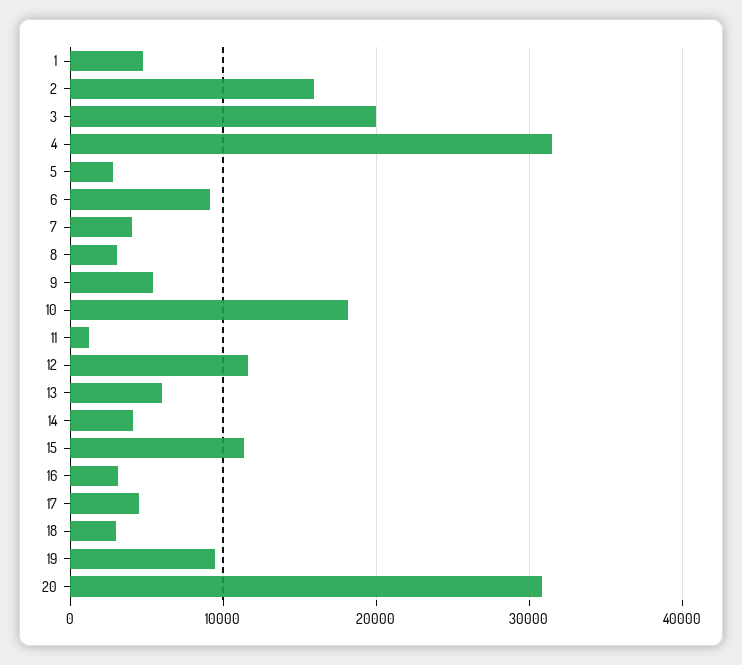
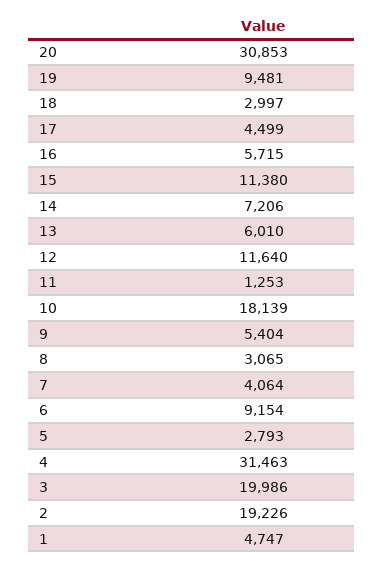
2: 16000 -> 19226
14: 4000 -> 7206
16: 3000 -> 5715

